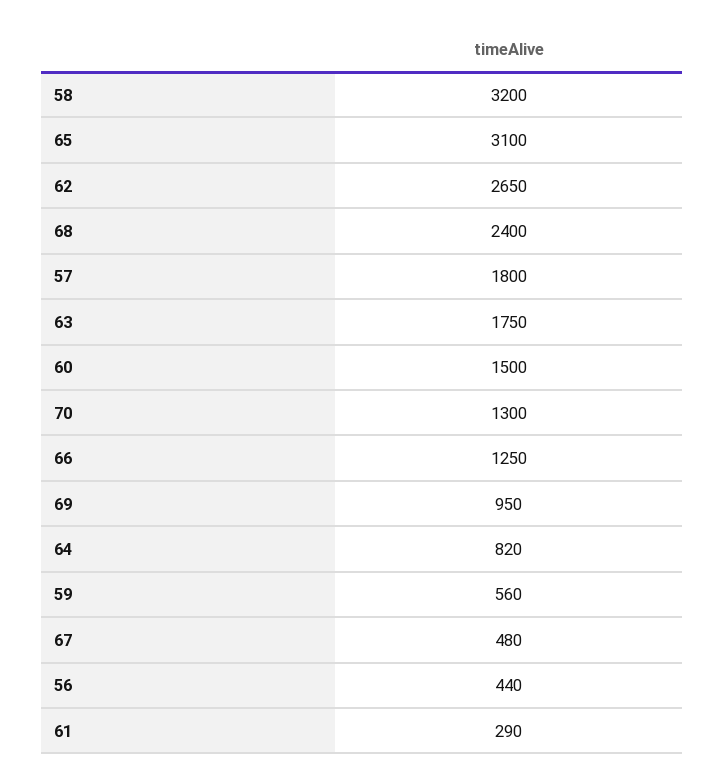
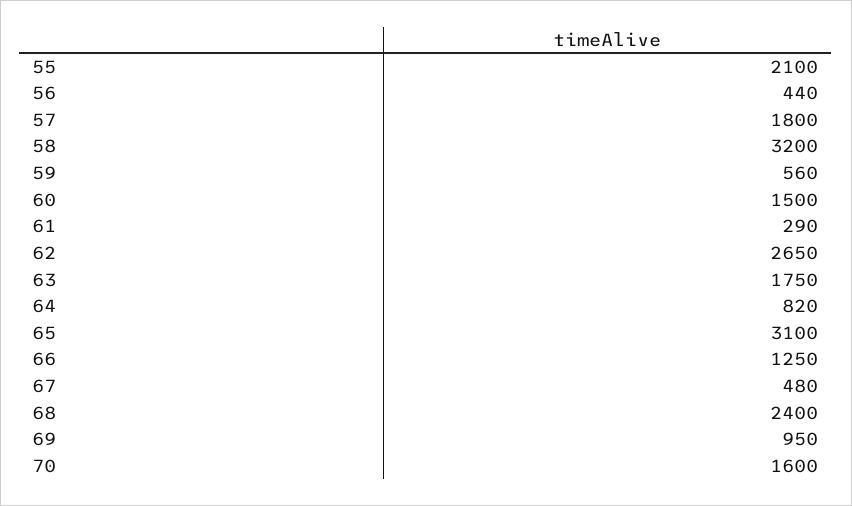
70: 1300 -> 1600
55: none -> 2100

